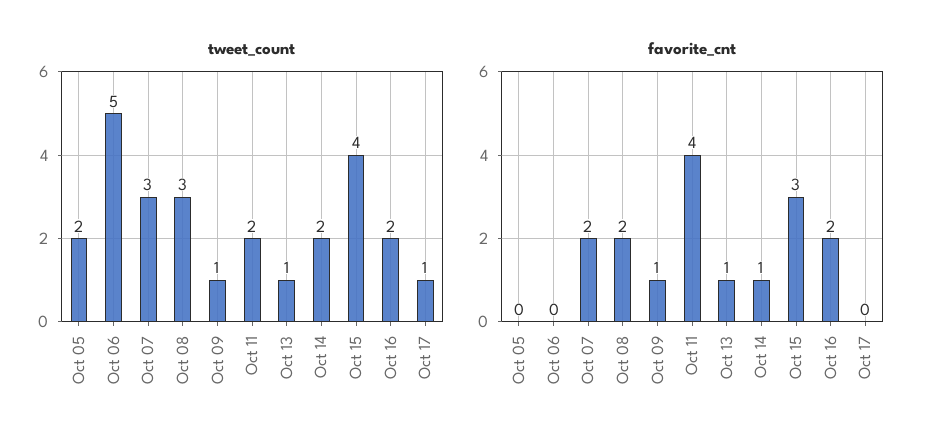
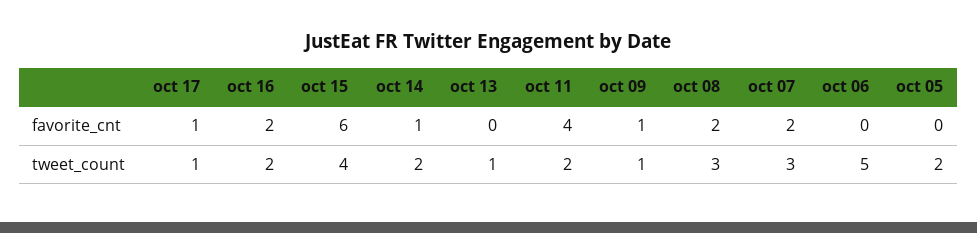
favorite_cnt, Oct 13: 1 -> 0
favorite_cnt, Oct 15: 3 -> 6
favorite_cnt, Oct 17: 0 -> 1

